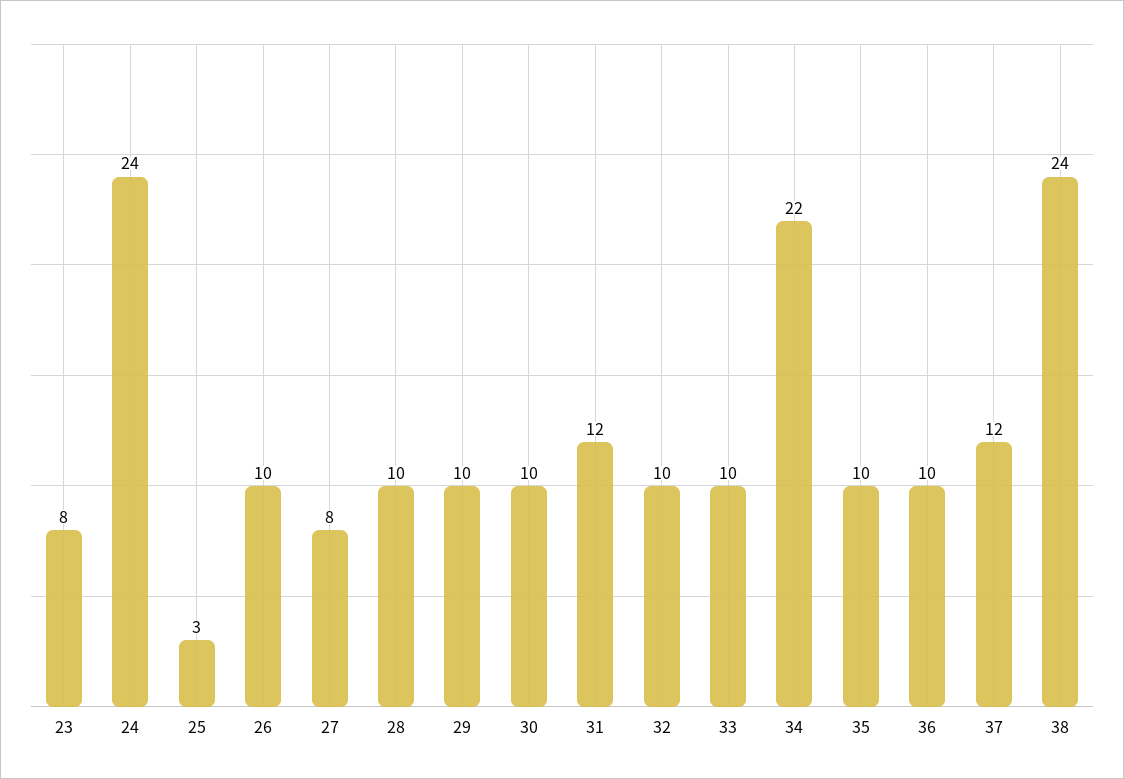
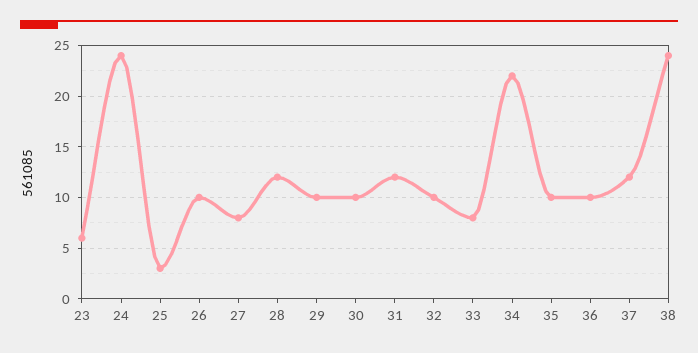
23: 8 -> 6
28: 10 -> 12
33: 10 -> 8

